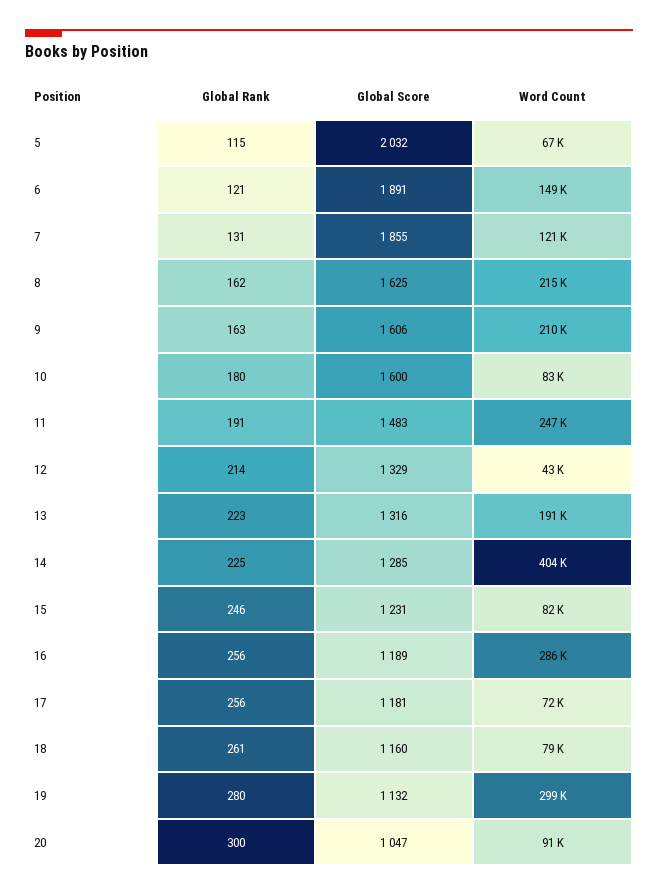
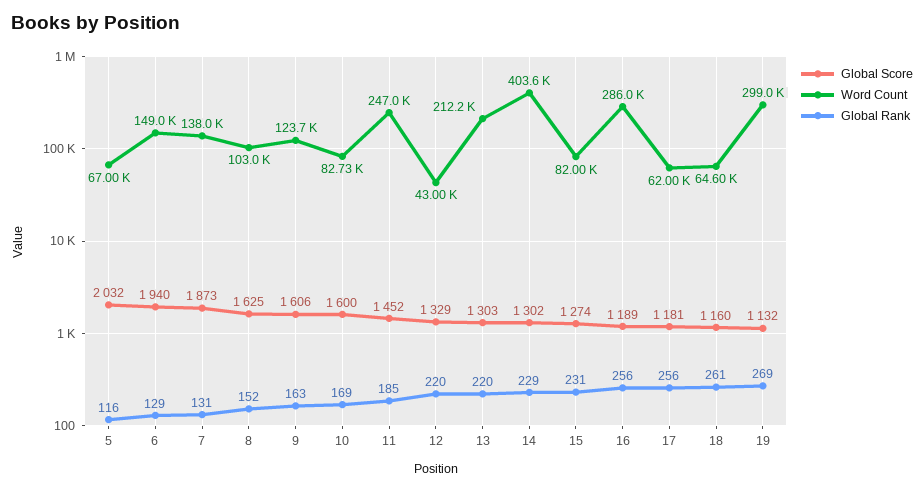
Global Rank, 5: 115 -> 116
Global Rank, 6: 121 -> 129
Global Score, 6: 1891 -> 1940
Global Score, 7: 1855 -> 1873
Word Count, 7: 121000 -> 138000
Global Rank, 8: 162 -> 152
Word Count, 8: 215000 -> 103000
Word Count, 9: 210000 -> 123700
Global Rank, 10: 180 -> 169
Global Rank, 11: 191 -> 185
Global Score, 11: 1483 -> 1452
Global Rank, 12: 214 -> 220
Global Rank, 13: 223 -> 220
Global Score, 13: 1316 -> 1303
Word Count, 13: 191000 -> 212200
Global Rank, 14: 225 -> 229
Global Score, 14: 1285 -> 1302
Global Rank, 15: 246 -> 231
Global Score, 15: 1231 -> 1274
Word Count, 17: 72000 -> 62000
Word Count, 18: 79000 -> 64600
Global Rank, 19: 280 -> 269
Global Rank, 20: 300 -> none
Global Score, 20: 1047 -> none
Word Count, 20: 91000 -> none

